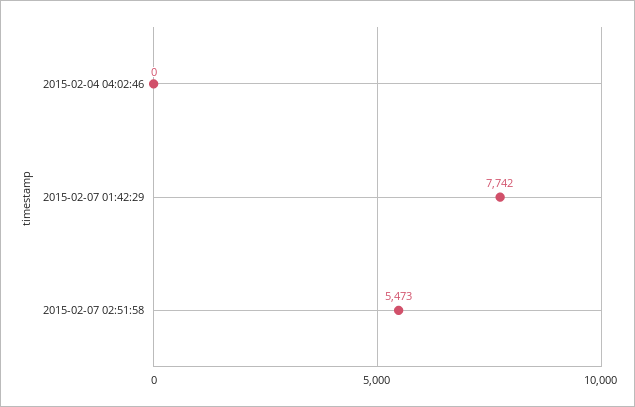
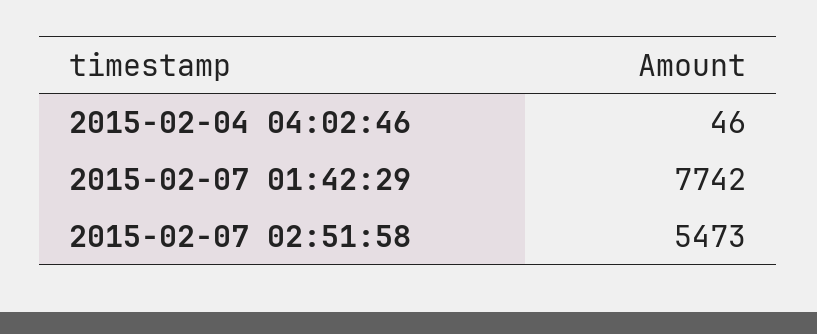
2015-02-04 04:02:46: 0 -> 46

